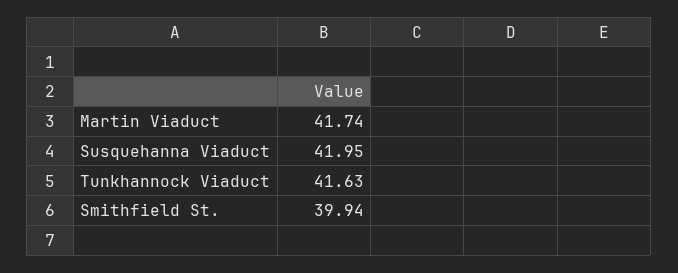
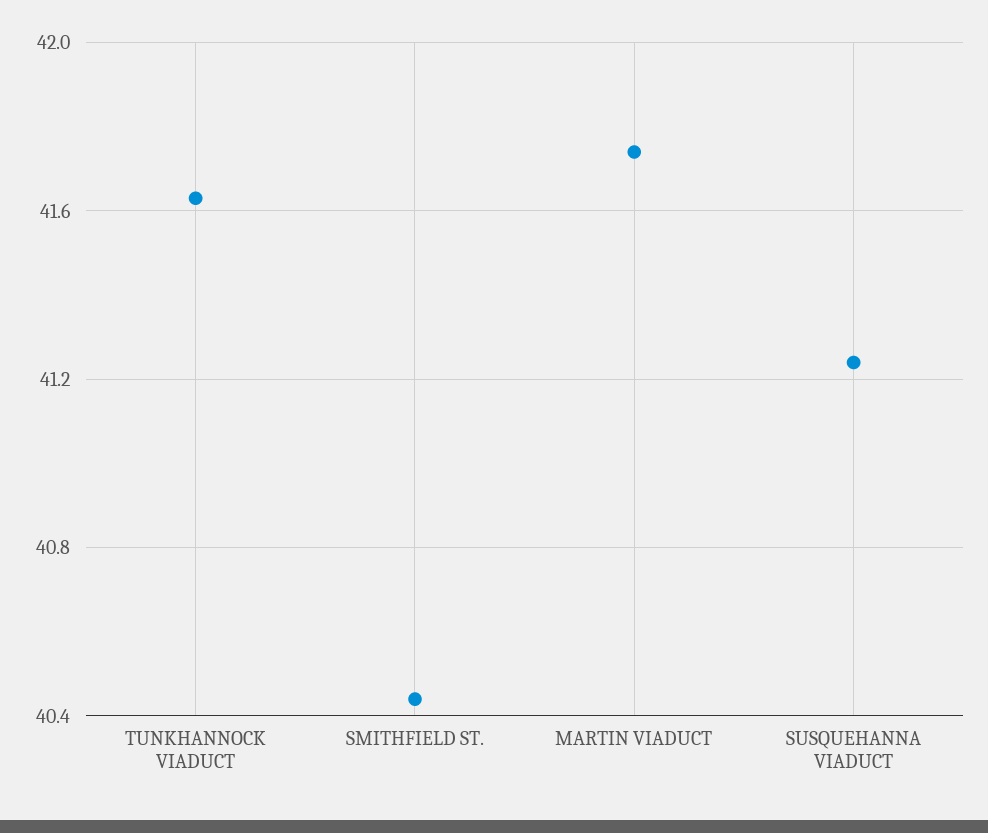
Susquehanna Viaduct: 41.95 -> 41.25
Smithfield St.: 39.94 -> 40.45

